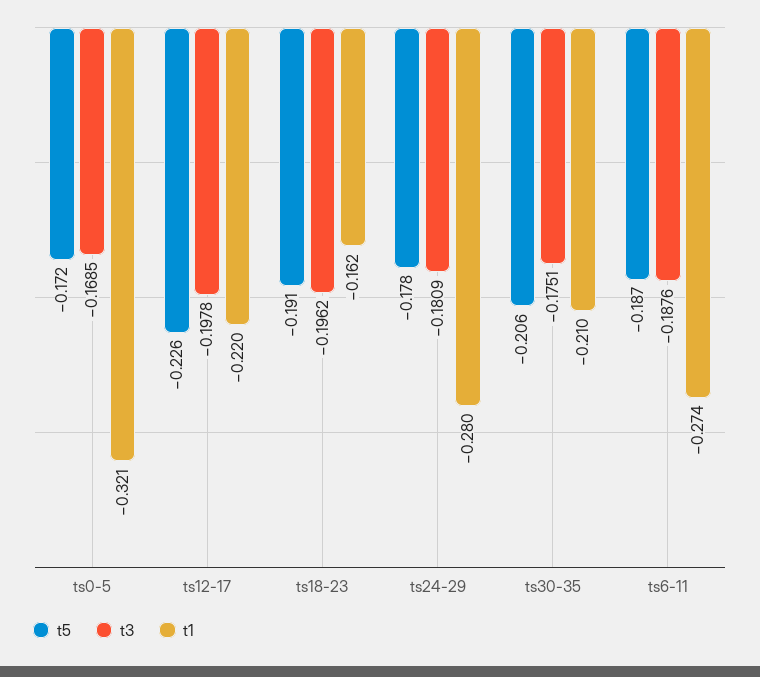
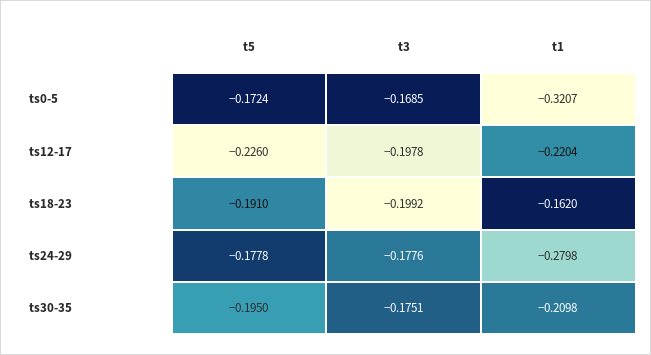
t3, ts18-23: -0.1962 -> -0.1992
t3, ts24-29: -0.1809 -> -0.1776
t5, ts30-35: -0.206 -> -0.195
t5, ts6-11: -0.187 -> none
t3, ts6-11: -0.1876 -> none
t1, ts6-11: -0.274 -> none

